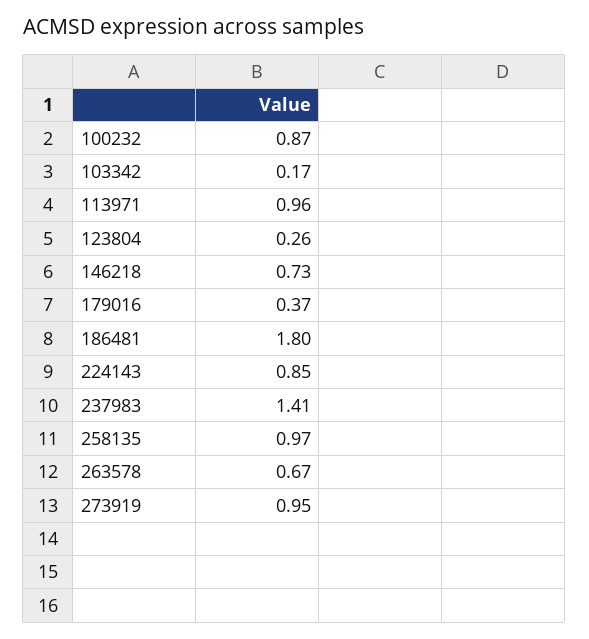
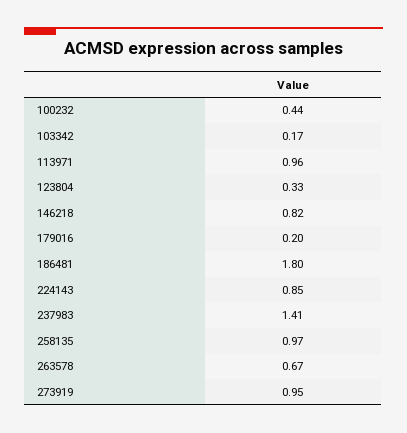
100232: 0.87 -> 0.44
123804: 0.26 -> 0.33
146218: 0.73 -> 0.82
179016: 0.37 -> 0.2

